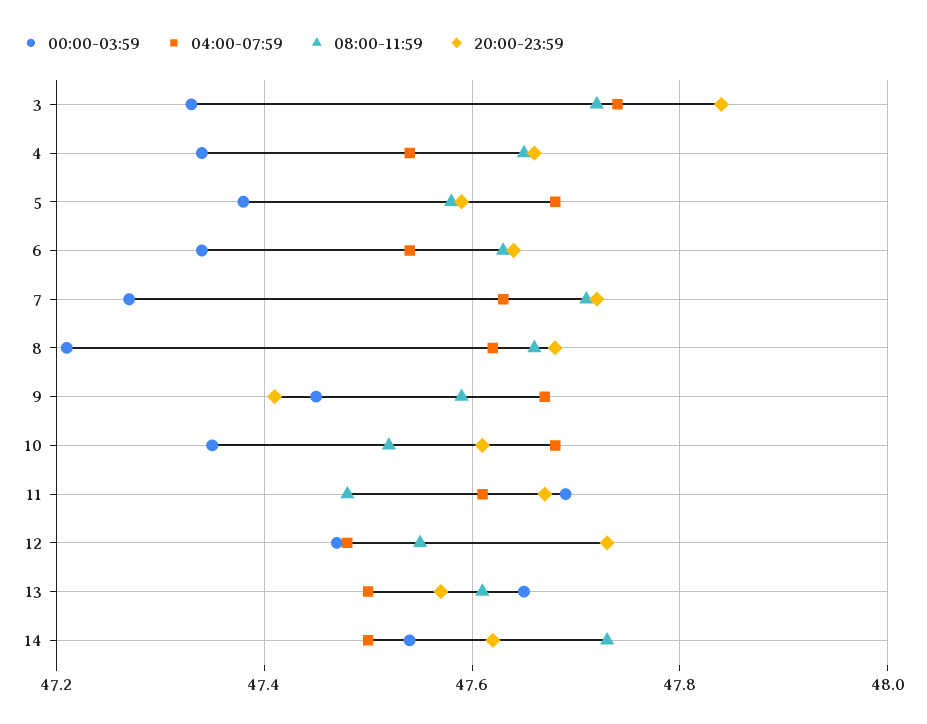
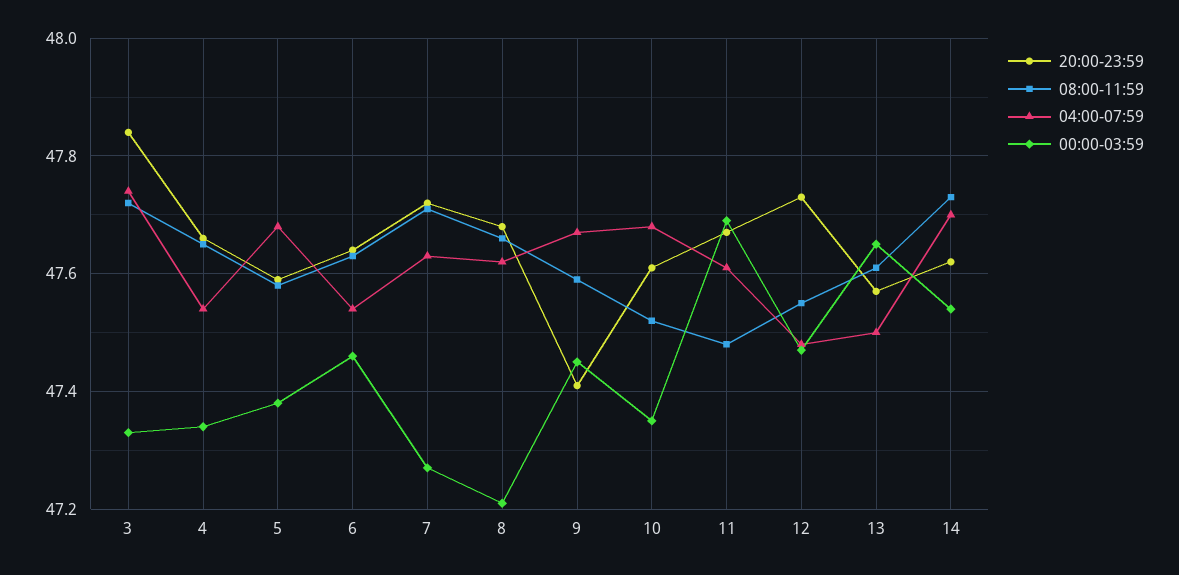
00:00-03:59, 6: 47.35 -> 47.45
04:00-07:59, 14: 47.5 -> 47.7

